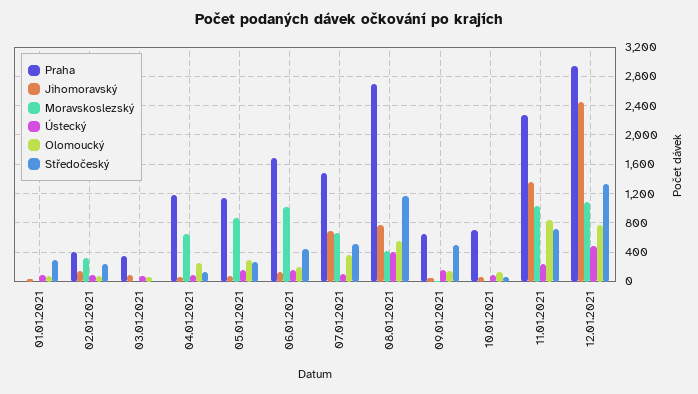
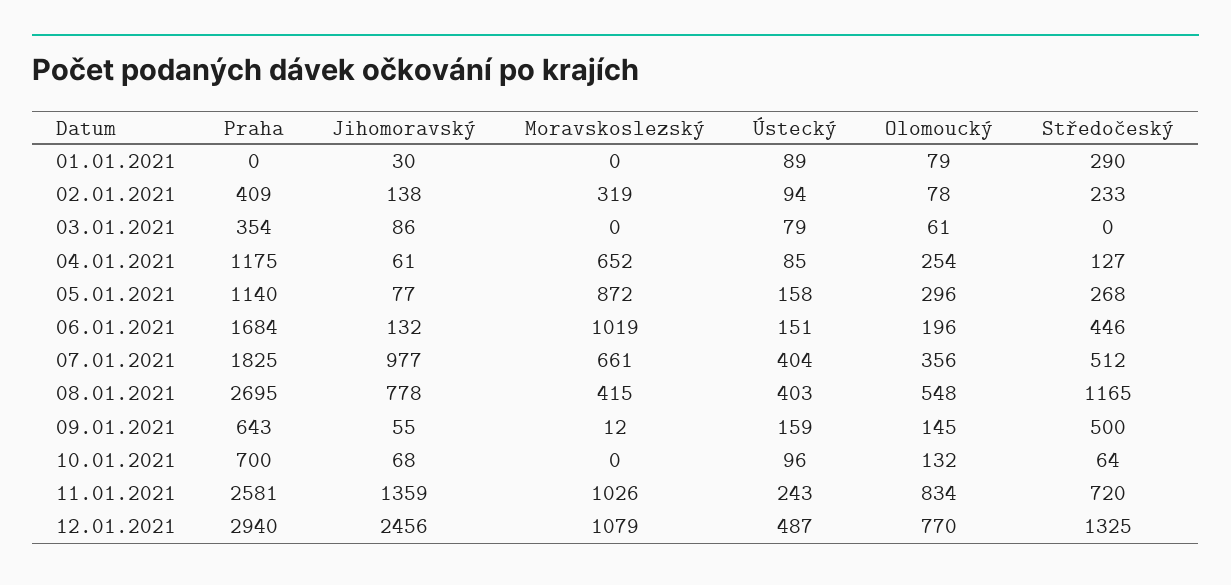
Praha, 07.01.2021: 1500 -> 1825
Jihomoravský, 07.01.2021: 700 -> 977
Ústecký, 07.01.2021: 100 -> 404
Praha, 11.01.2021: 2300 -> 2581

